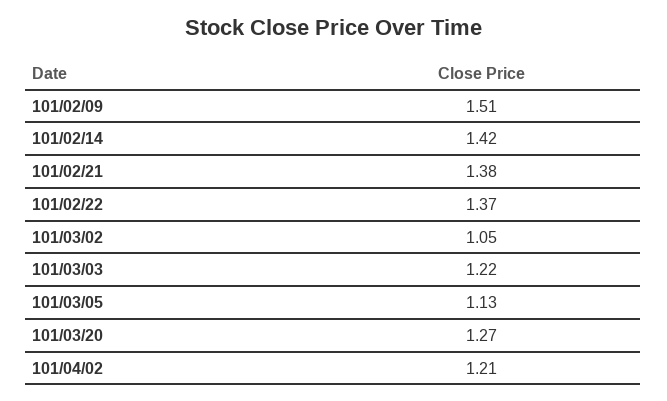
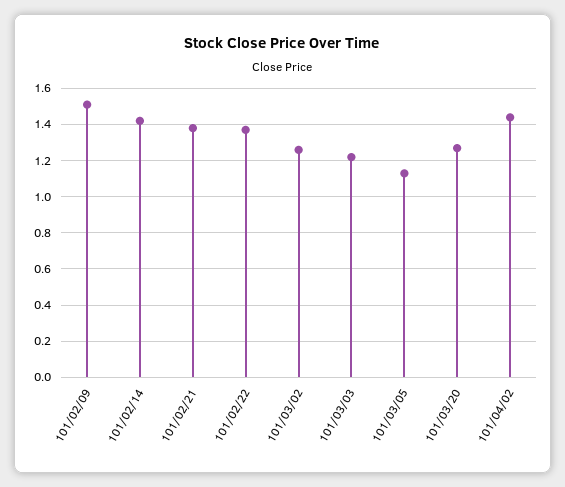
101/03/02: 1.05 -> 1.25
101/04/02: 1.21 -> 1.45

